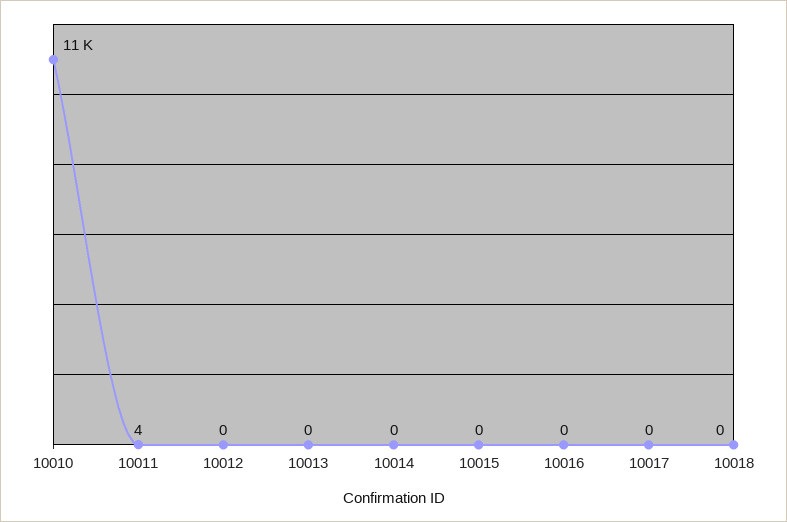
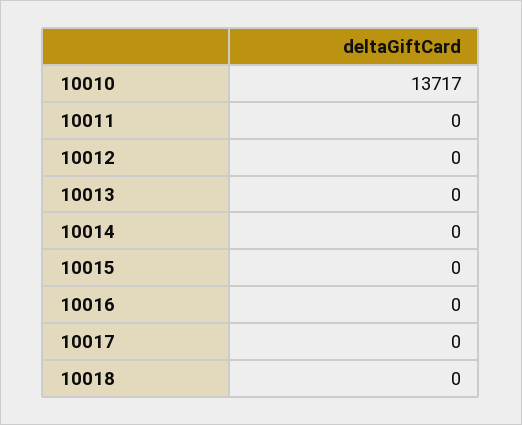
10010: 11000 -> 13717
10011: 4 -> 0

